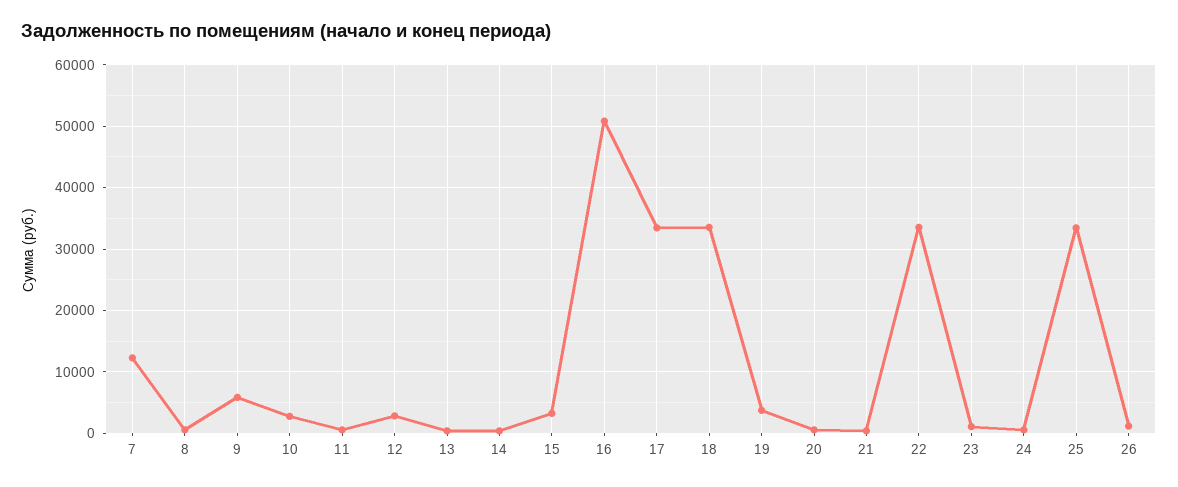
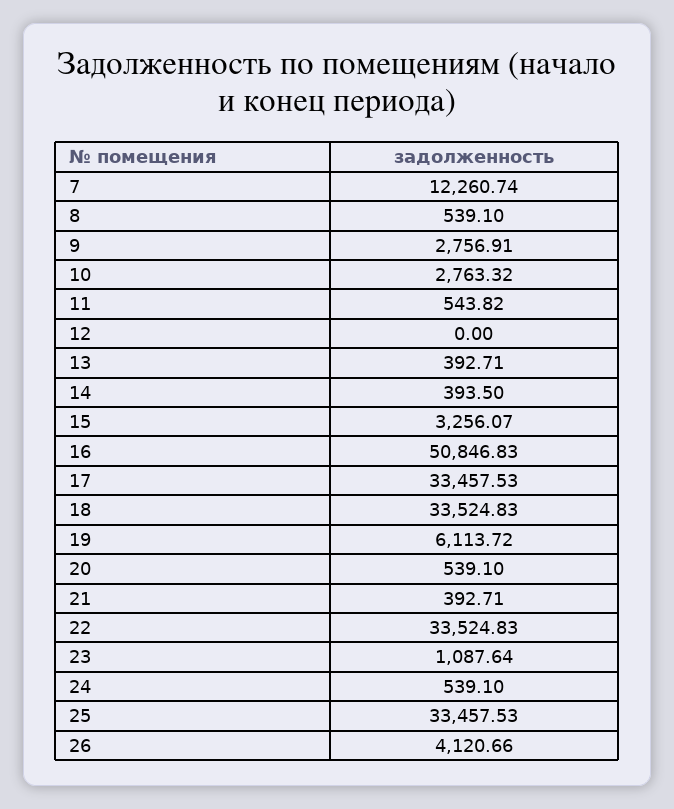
9: 6000 -> 2756.91
12: 3000 -> 0
19: 4000 -> 6113.72
26: 1000 -> 4120.66

